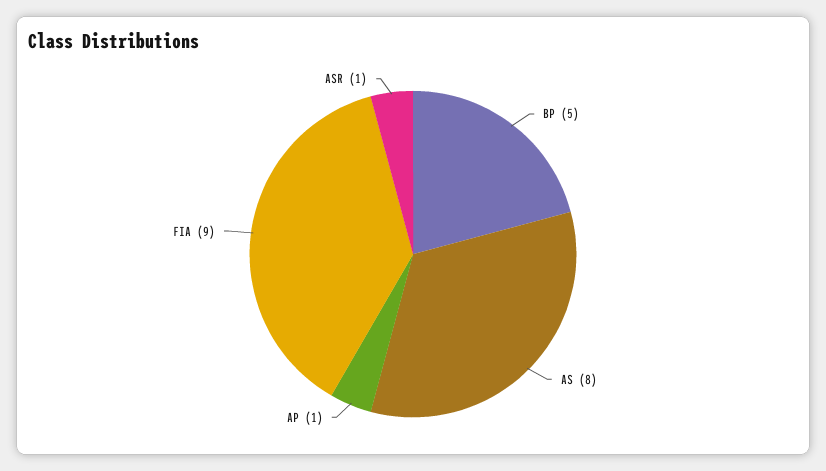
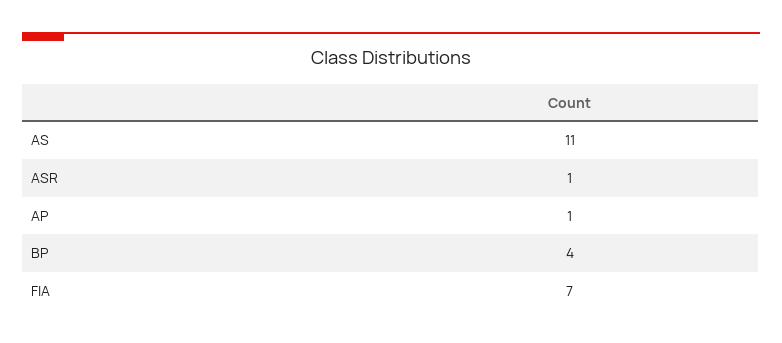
BP: 5 -> 4
AS: 8 -> 11
FIA: 9 -> 7

